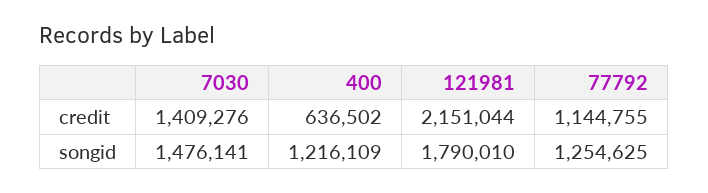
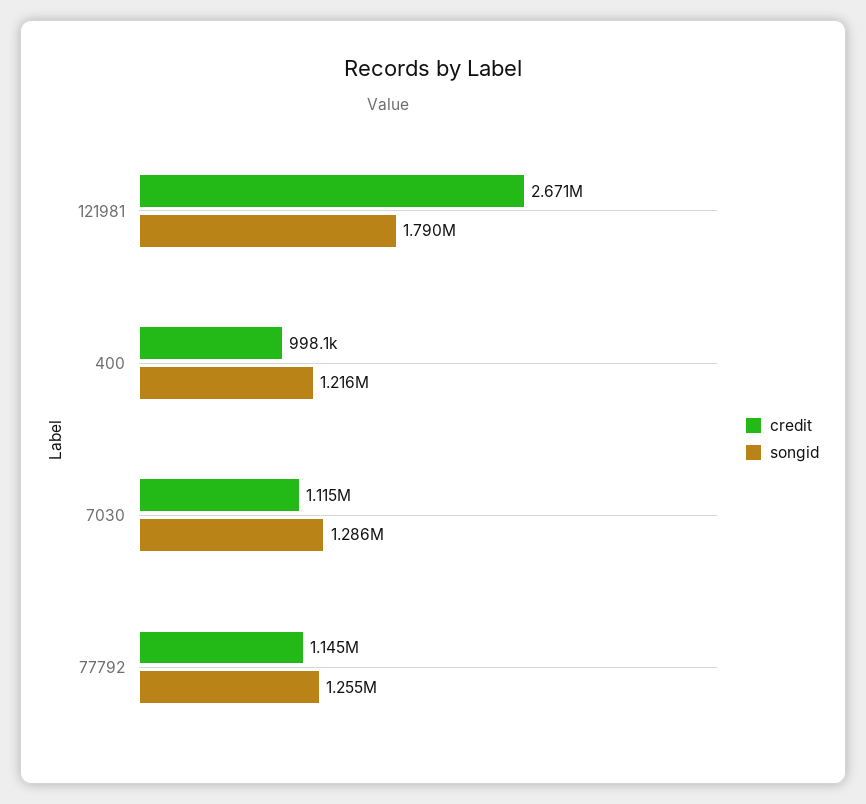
credit, 7030: 1409276 -> 1115000
credit, 400: 636502 -> 998100
credit, 121981: 2151044 -> 2671000
songid, 7030: 1476141 -> 1286000

